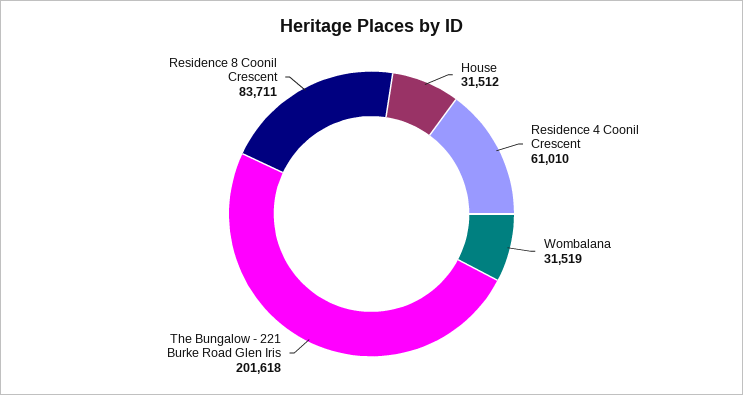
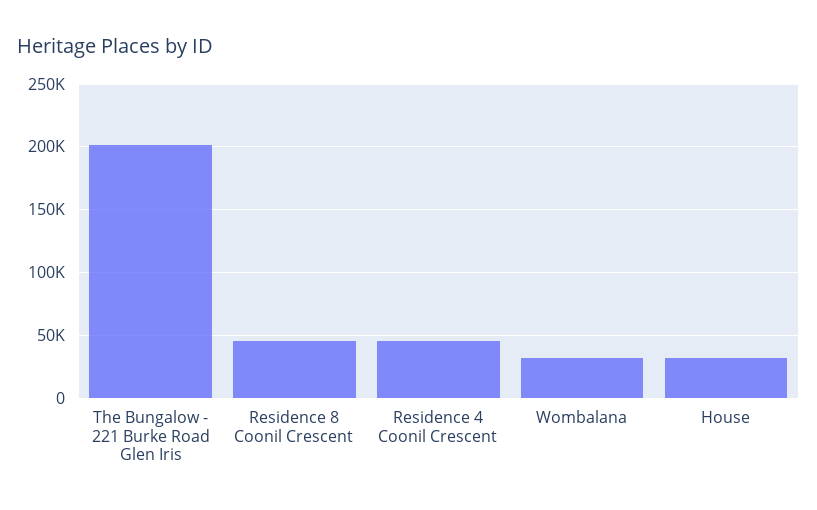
Residence 4 Coonil Crescent: 61010 -> 45000
Residence 8 Coonil Crescent: 83711 -> 45000

